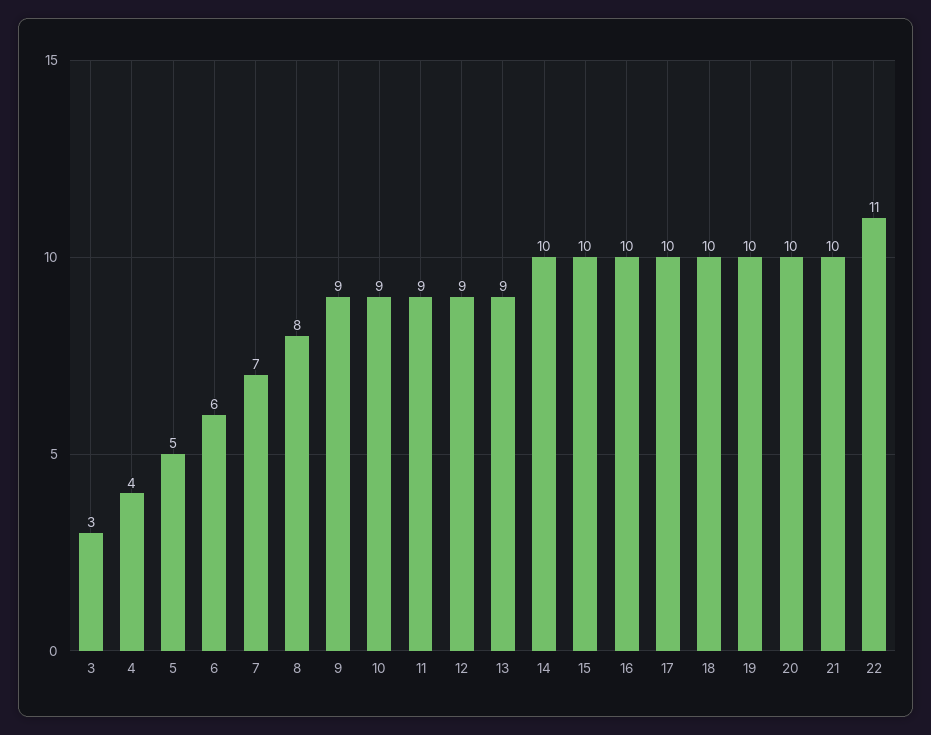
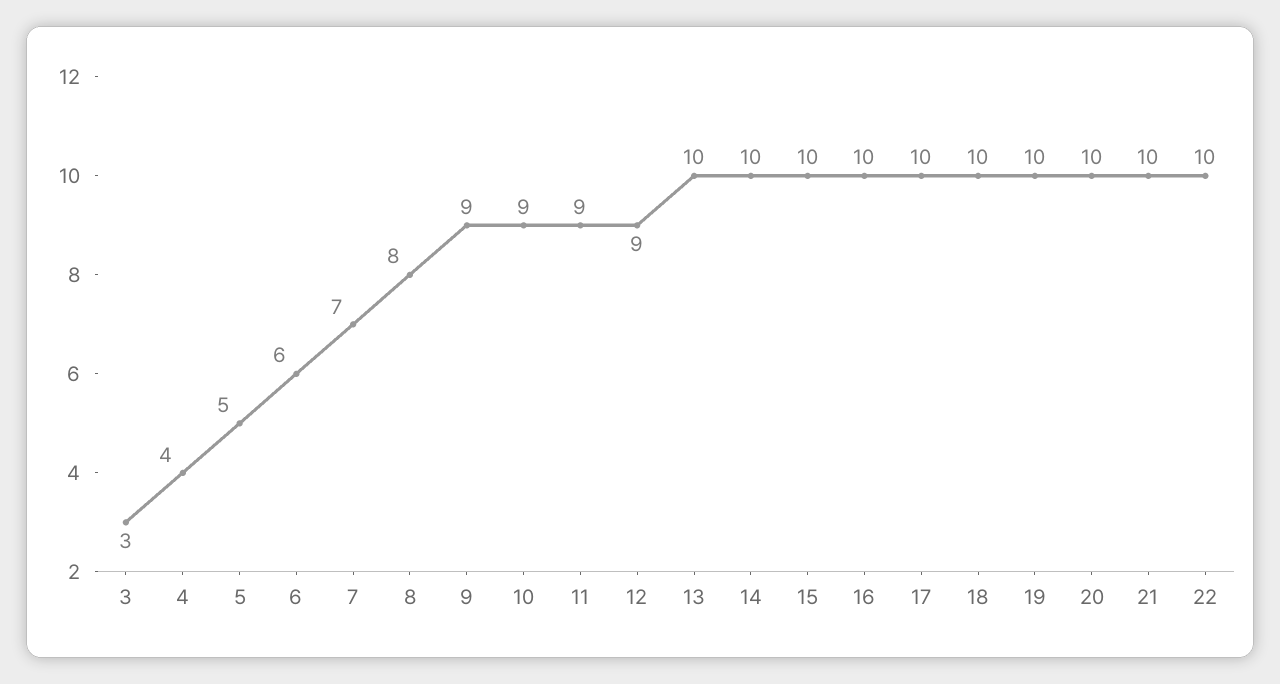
13: 9 -> 10
22: 11 -> 10

